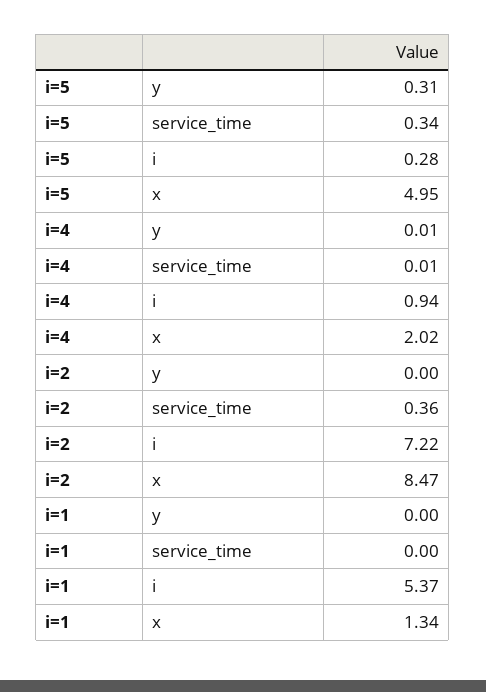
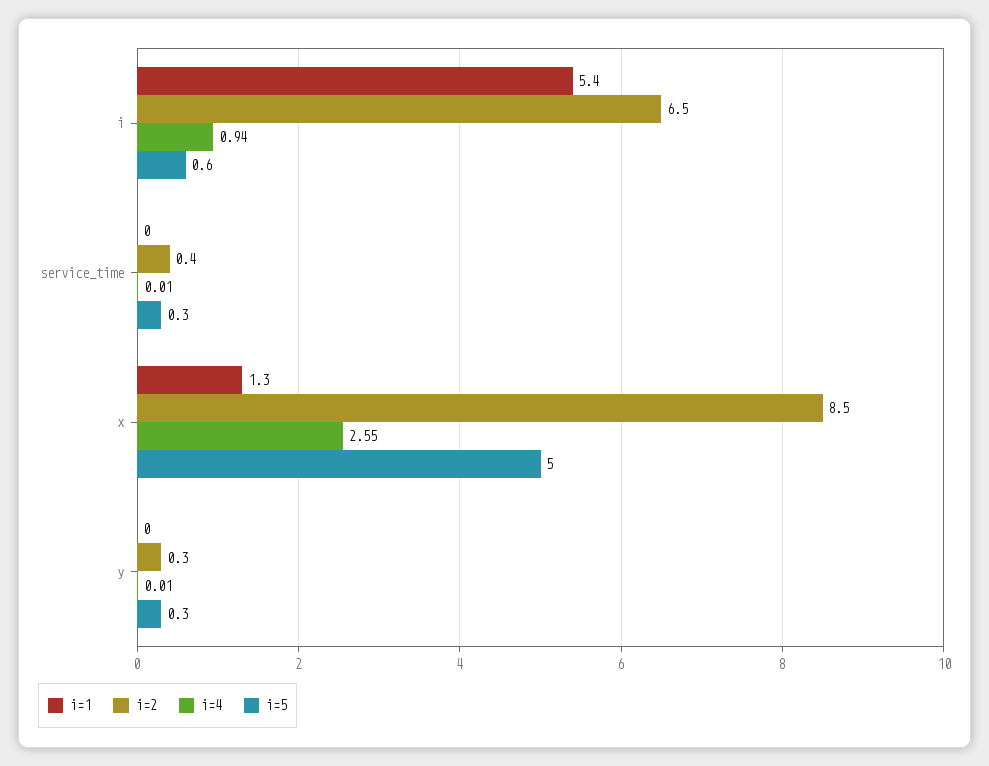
i=5, i: 0.28 -> 0.6
i=4, x: 2.02 -> 2.55
i=2, y: 0 -> 0.3
i=2, i: 7.22 -> 6.5

